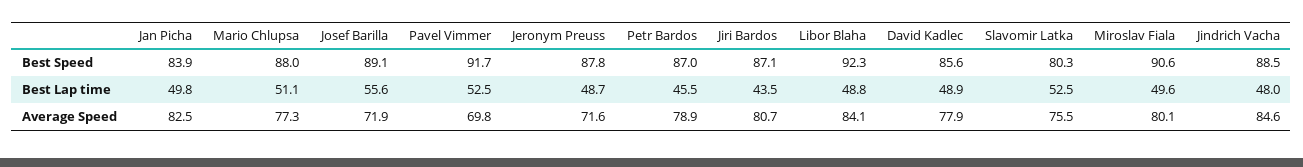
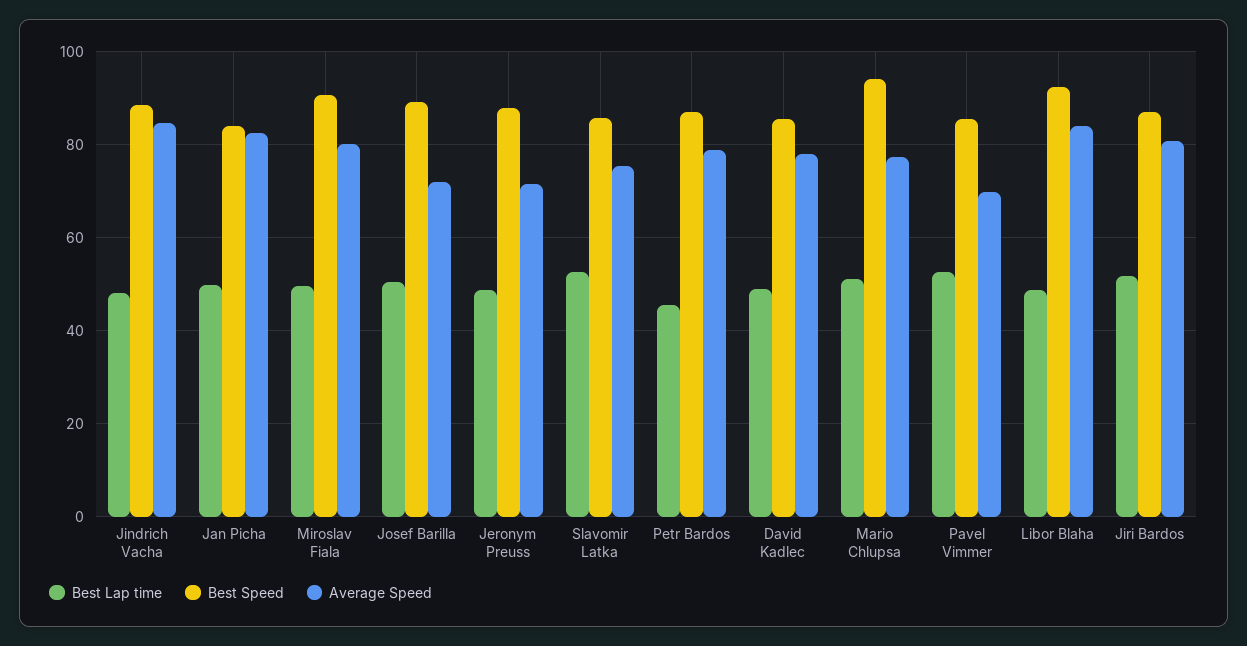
Best Speed, Mario Chlupsa: 88 -> 94
Best Speed, Pavel Vimmer: 91.7 -> 86
Best Speed, Slavomir Latka: 80.3 -> 86
Best Lap time, Josef Barilla: 55.6 -> 50
Best Lap time, Jiri Bardos: 43.5 -> 52

